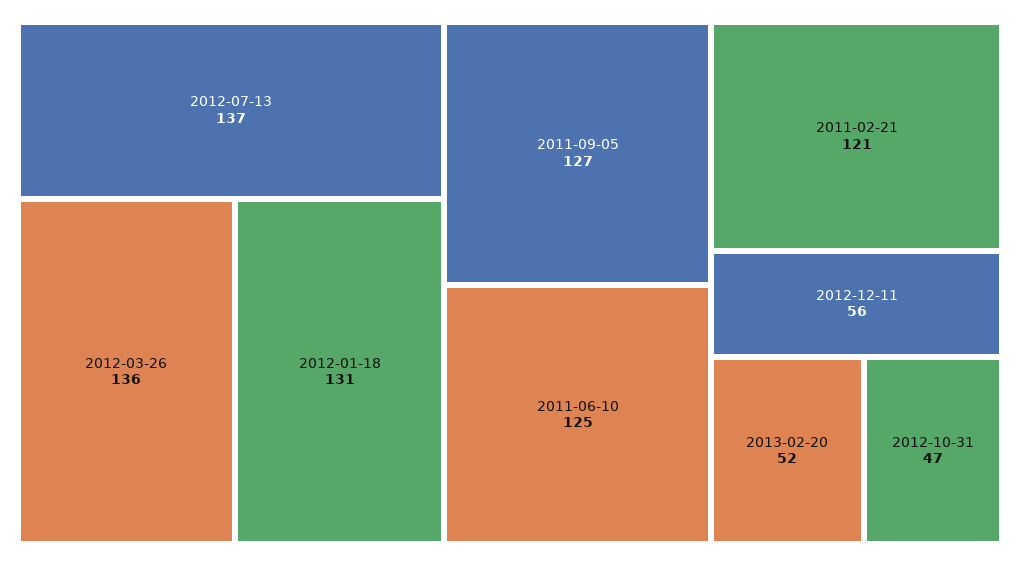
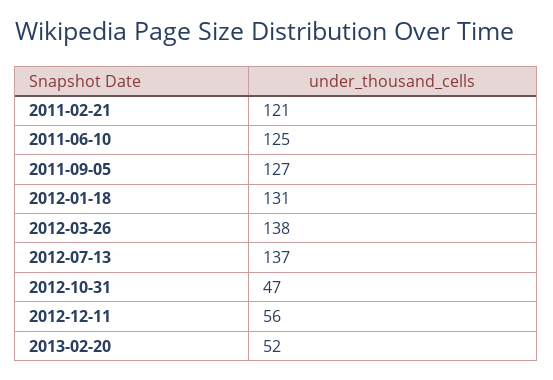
2012-03-26: 136 -> 138

